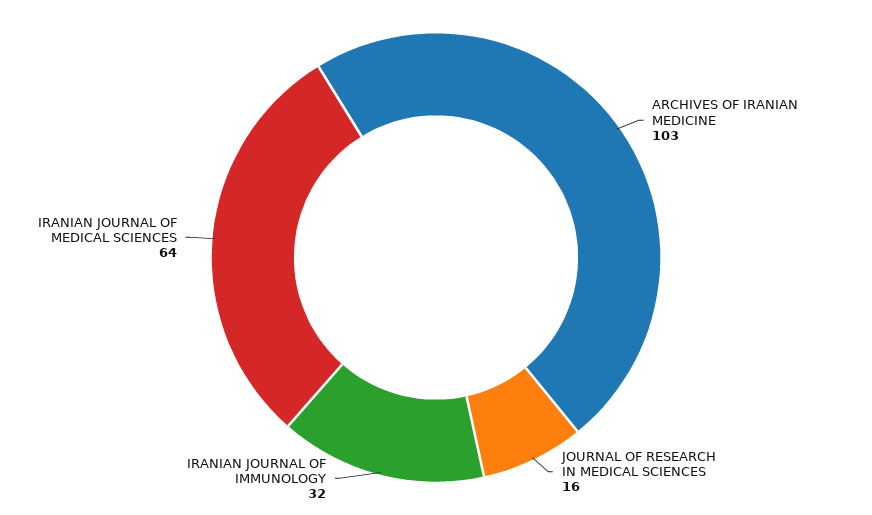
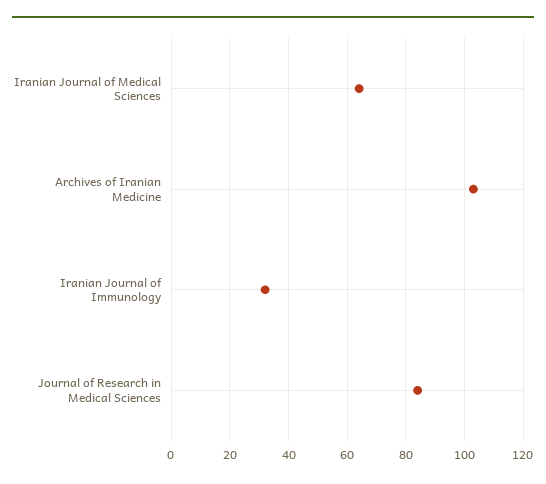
JOURNAL OF RESEARCH IN MEDICAL SCIENCES: 16 -> 85

